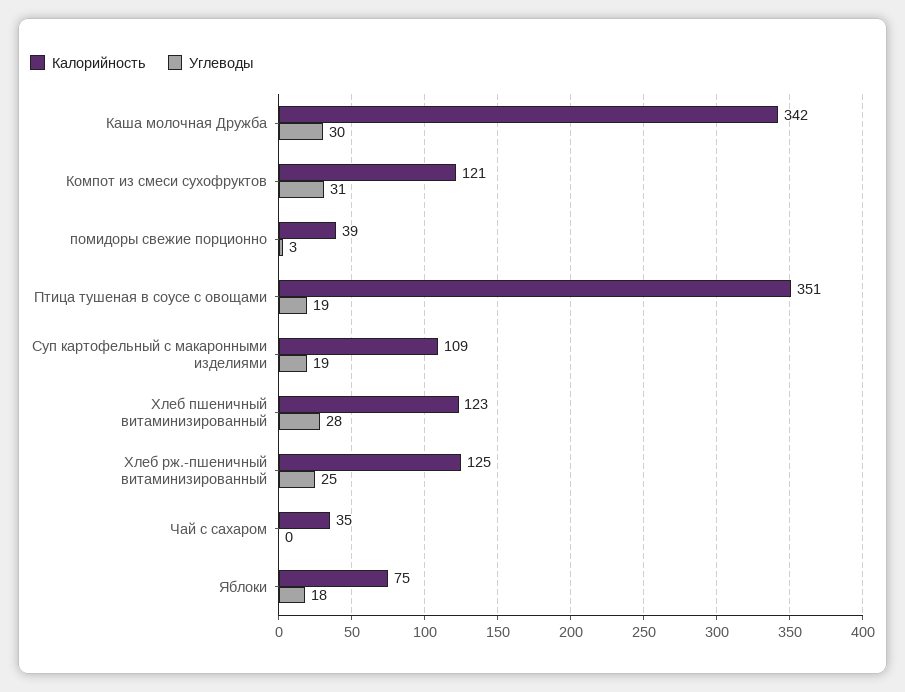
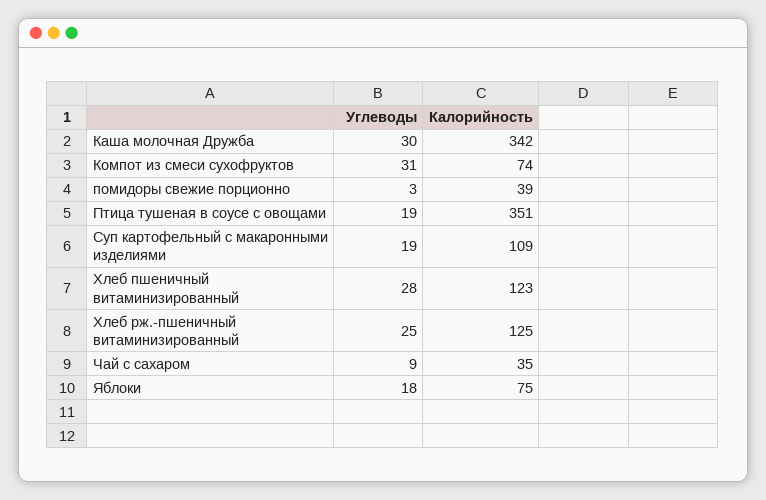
Калорийность, Компот из смеси сухофруктов: 121 -> 74
Углеводы, Чай с сахаром: 0 -> 9

